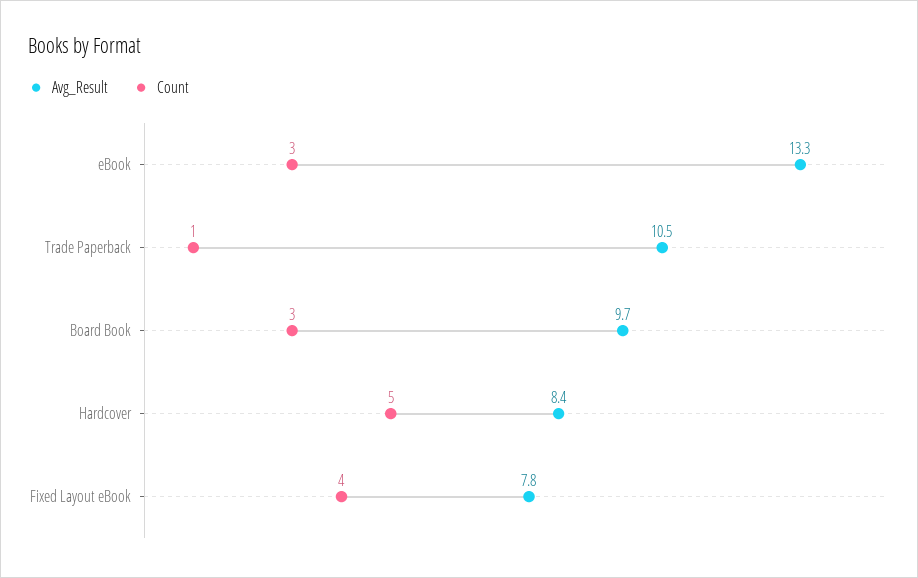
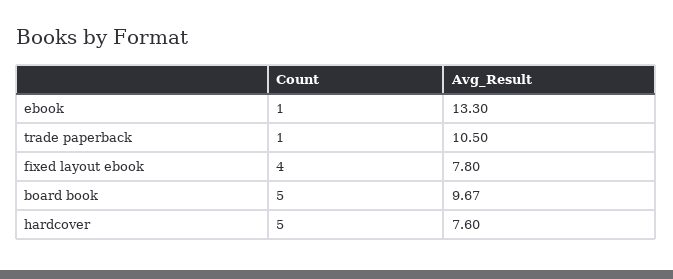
Count, eBook: 3 -> 1
Count, Board Book: 3 -> 5
Avg_Result, Hardcover: 8.4 -> 7.6

